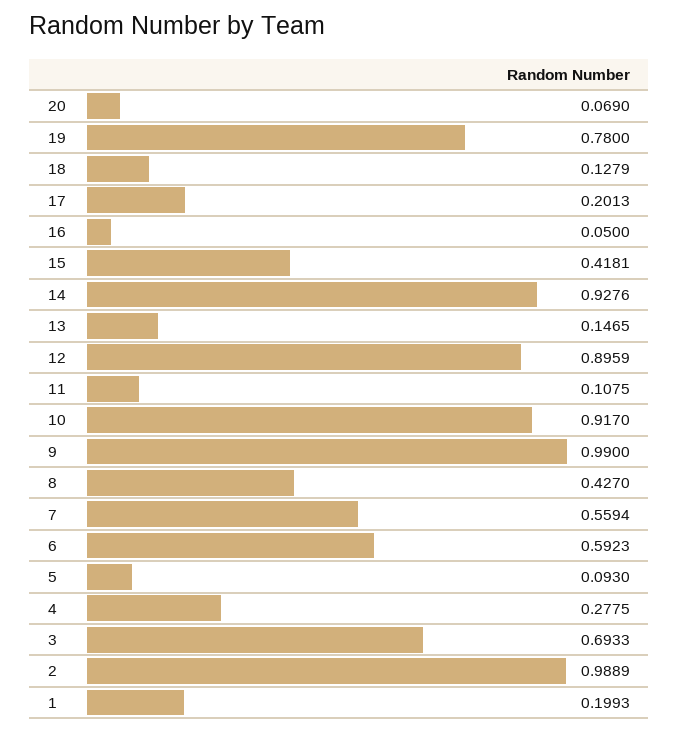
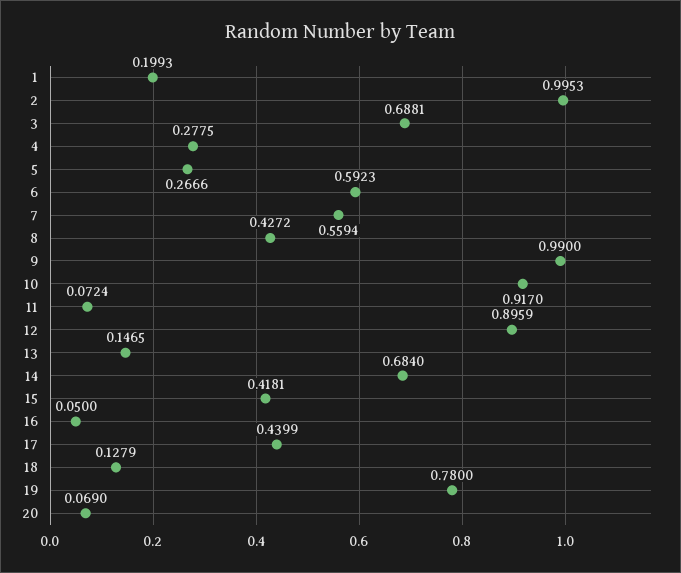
17: 0.2013 -> 0.4399
14: 0.9276 -> 0.684
11: 0.1075 -> 0.0724
8: 0.427 -> 0.4272
5: 0.093 -> 0.2666
3: 0.6933 -> 0.6881
2: 0.9889 -> 0.9953

